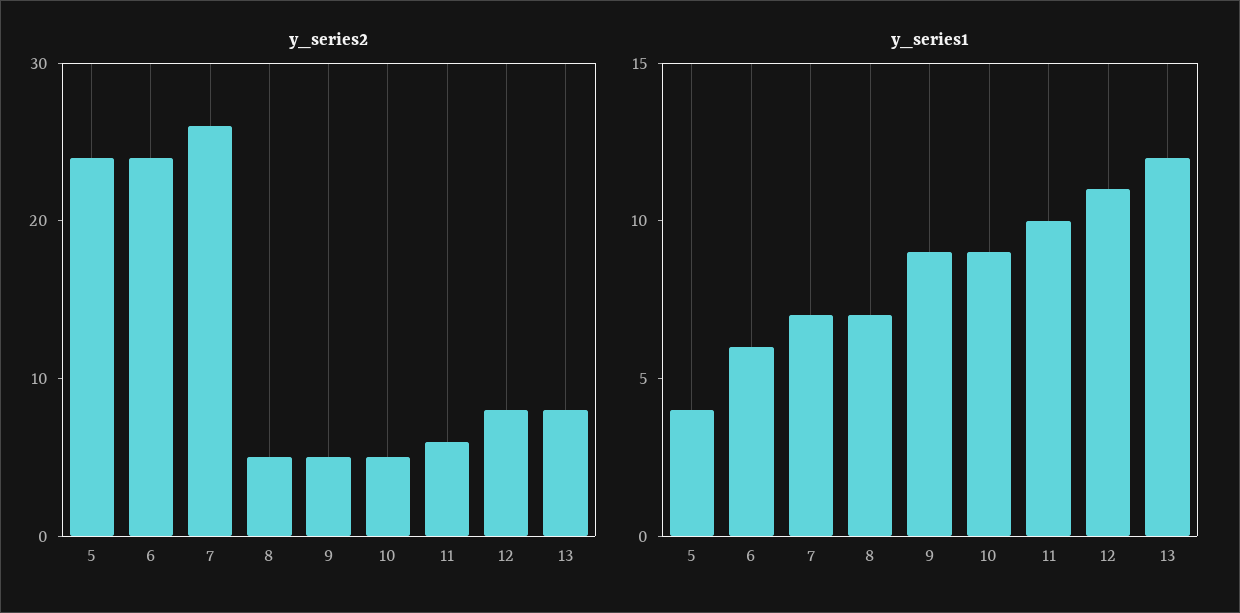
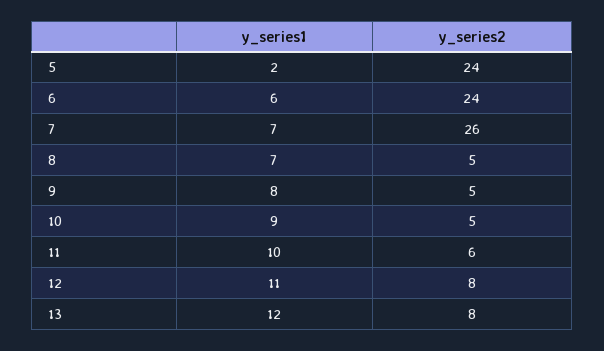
y_series1, 5: 4 -> 2
y_series1, 9: 9 -> 8

